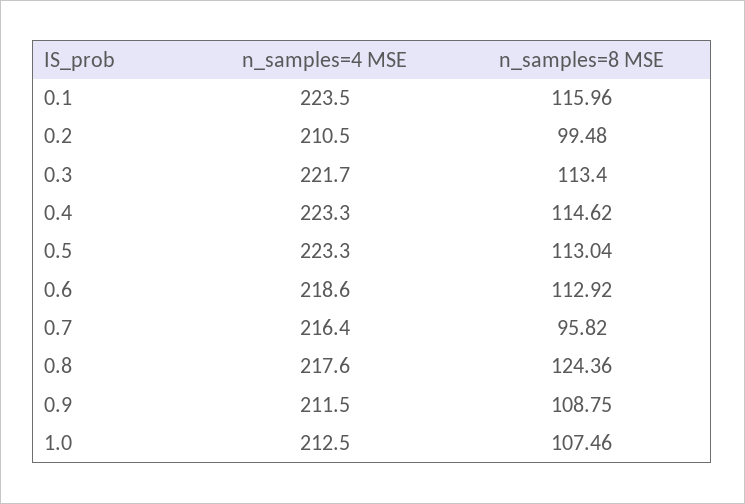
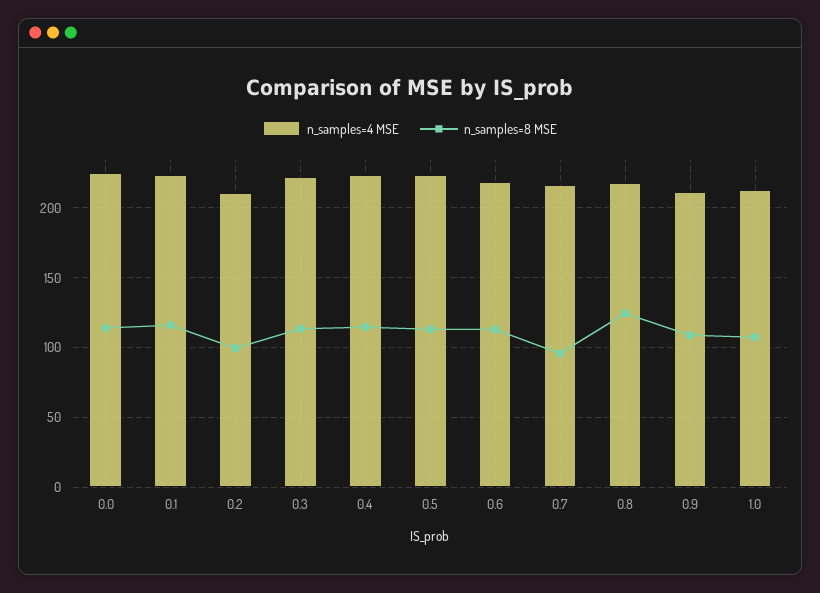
n_samples=4 MSE, 0.0: none -> 225
n_samples=8 MSE, 0.0: none -> 115

